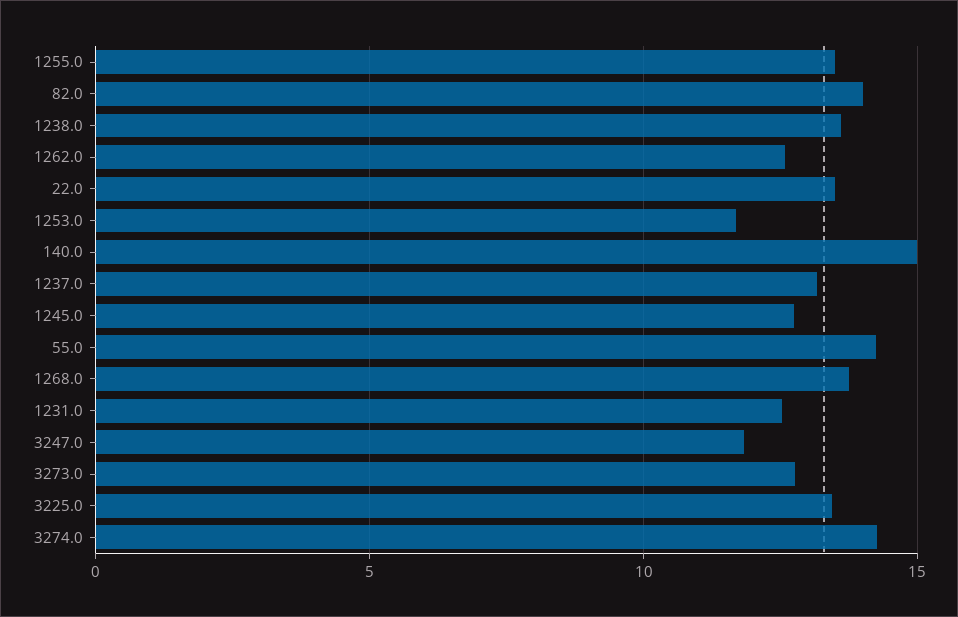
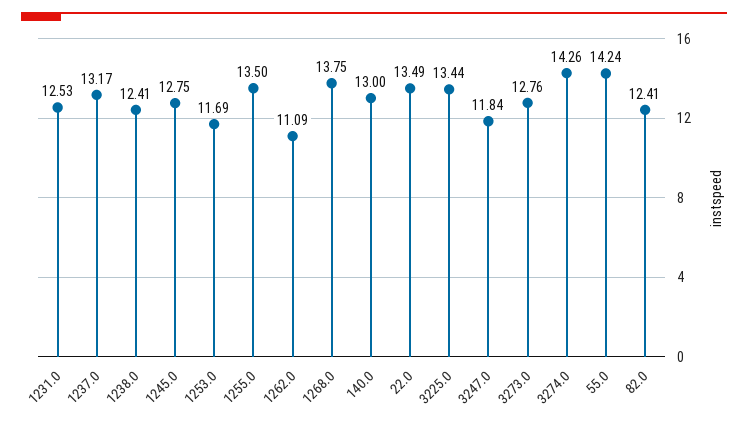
82.0: 14 -> 12.41
1238.0: 13.5 -> 12.41
1262.0: 12.5 -> 11.09
140.0: 15 -> 13

